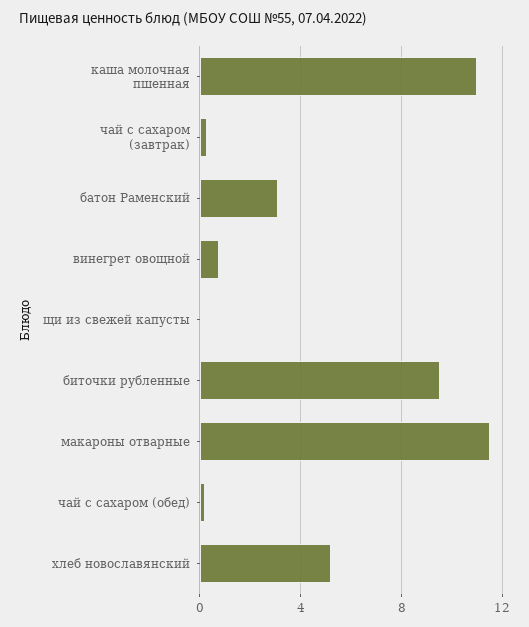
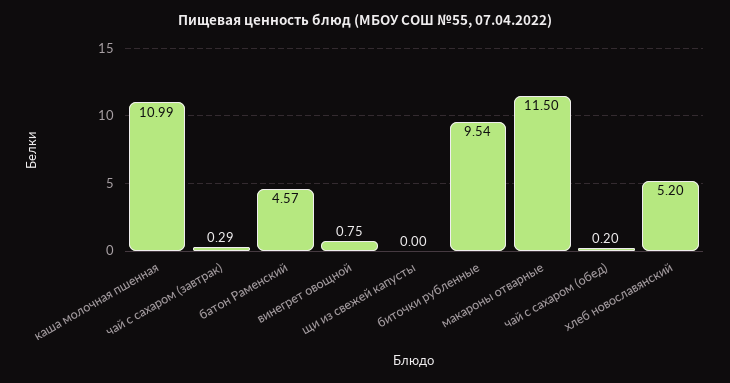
батон Раменский: 3 -> 4.57

